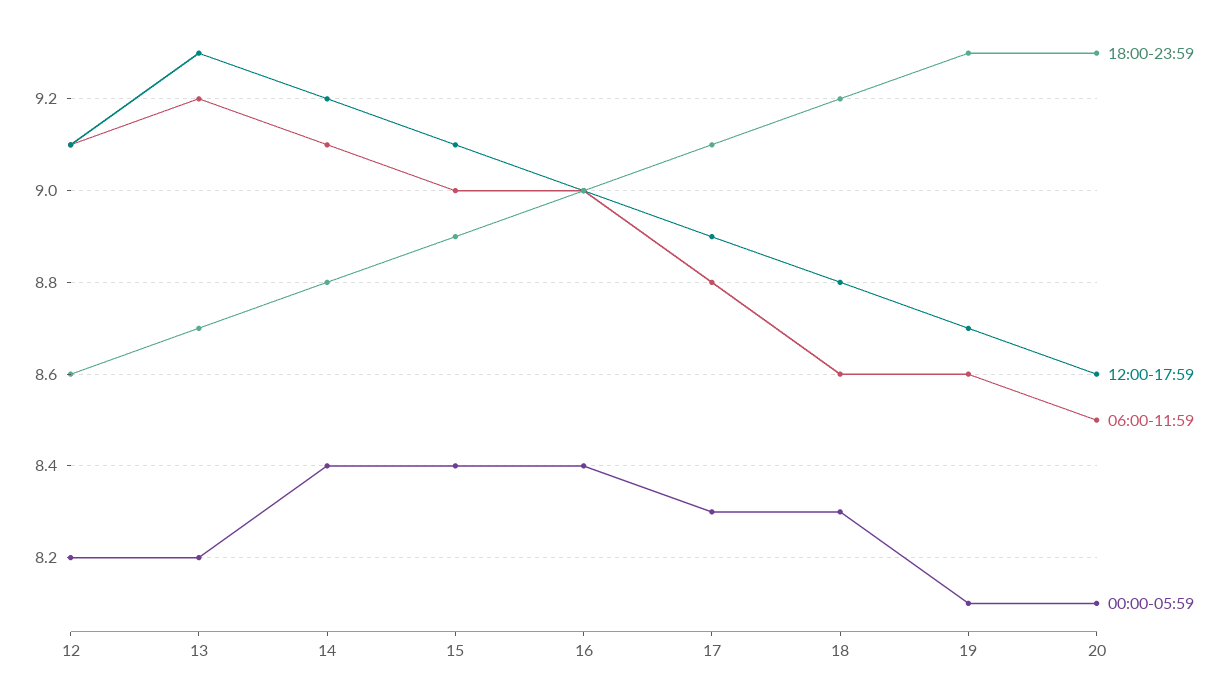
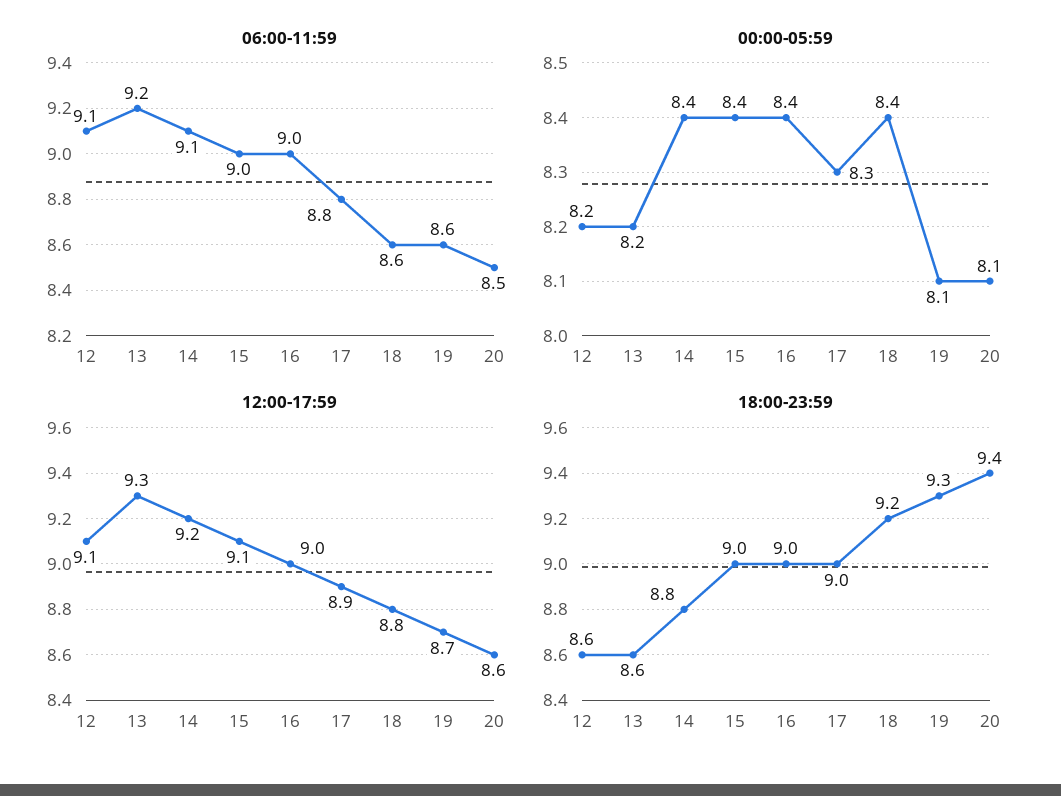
18:00-23:59, 13: 8.7 -> 8.6
18:00-23:59, 15: 8.9 -> 9
18:00-23:59, 17: 9.1 -> 9
00:00-05:59, 18: 8.3 -> 8.4
18:00-23:59, 20: 9.3 -> 9.4

